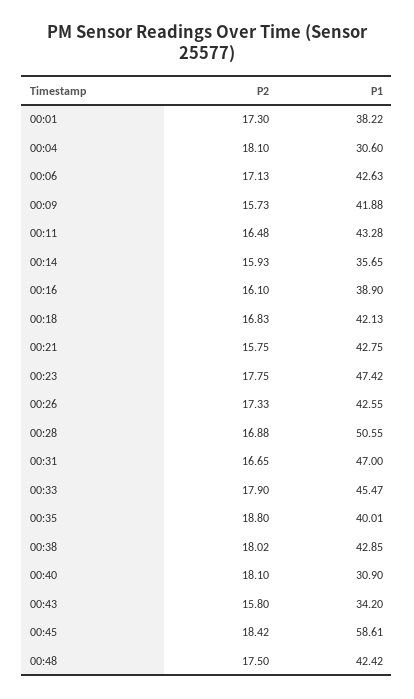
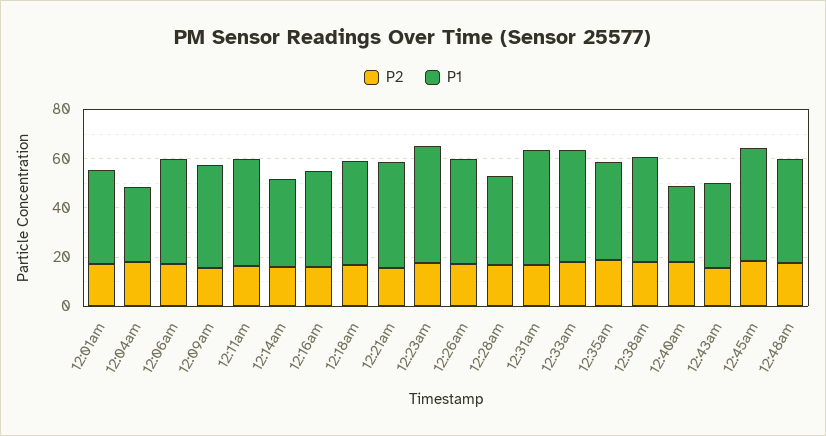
P1, 00:28: 50.55 -> 35
P1, 00:45: 58.61 -> 45

